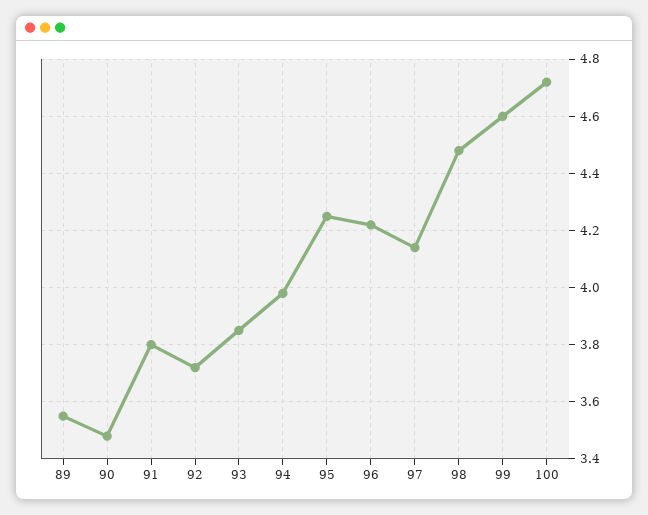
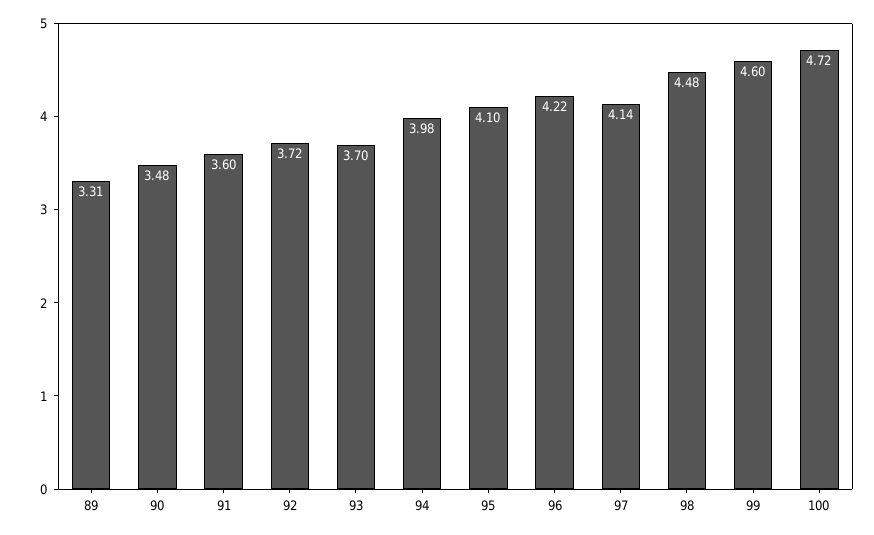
89: 3.55 -> 3.31
91: 3.8 -> 3.6
93: 3.85 -> 3.7
95: 4.25 -> 4.1

